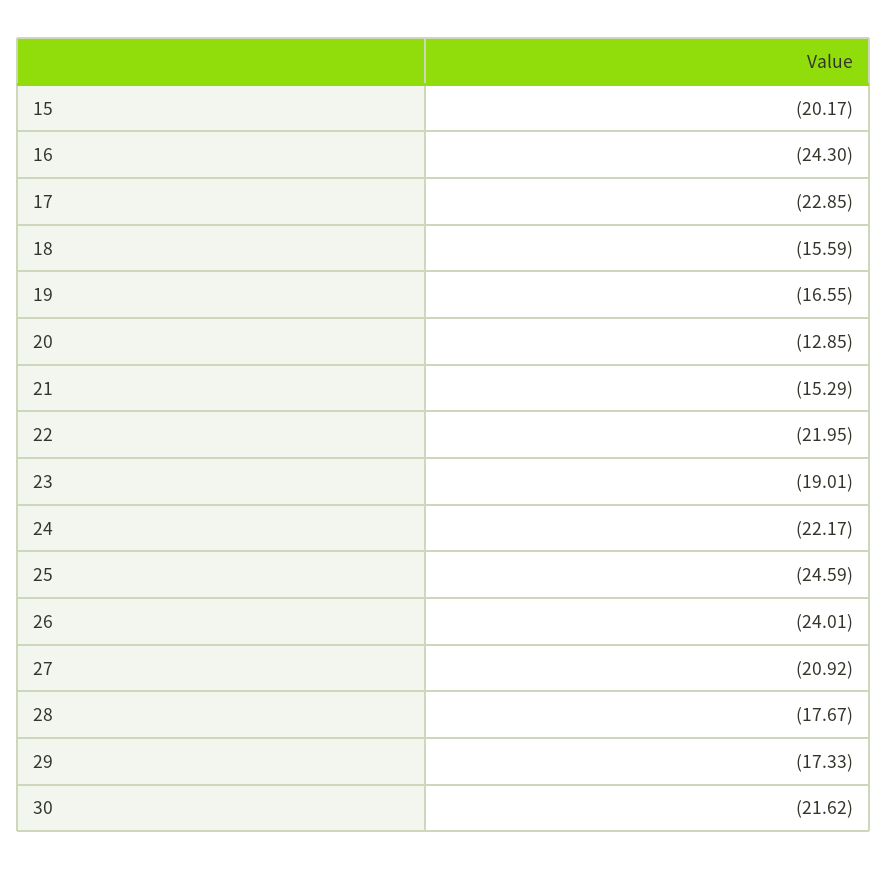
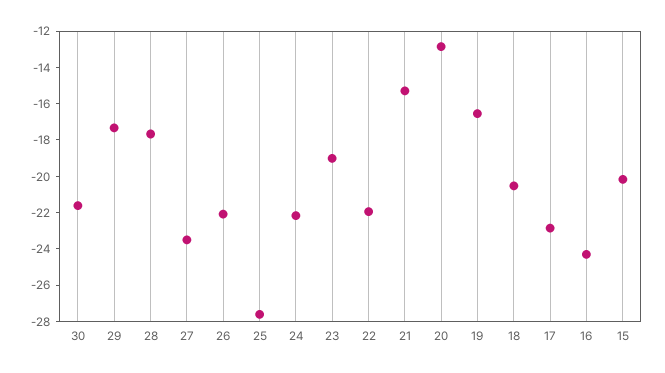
18: -15.59 -> -20.5
25: -24.59 -> -27.5
26: -24.01 -> -22
27: -20.92 -> -23.5

